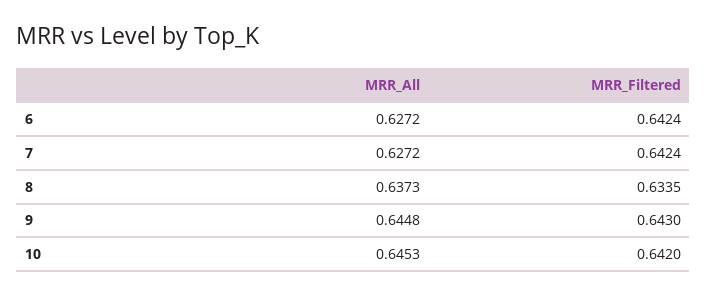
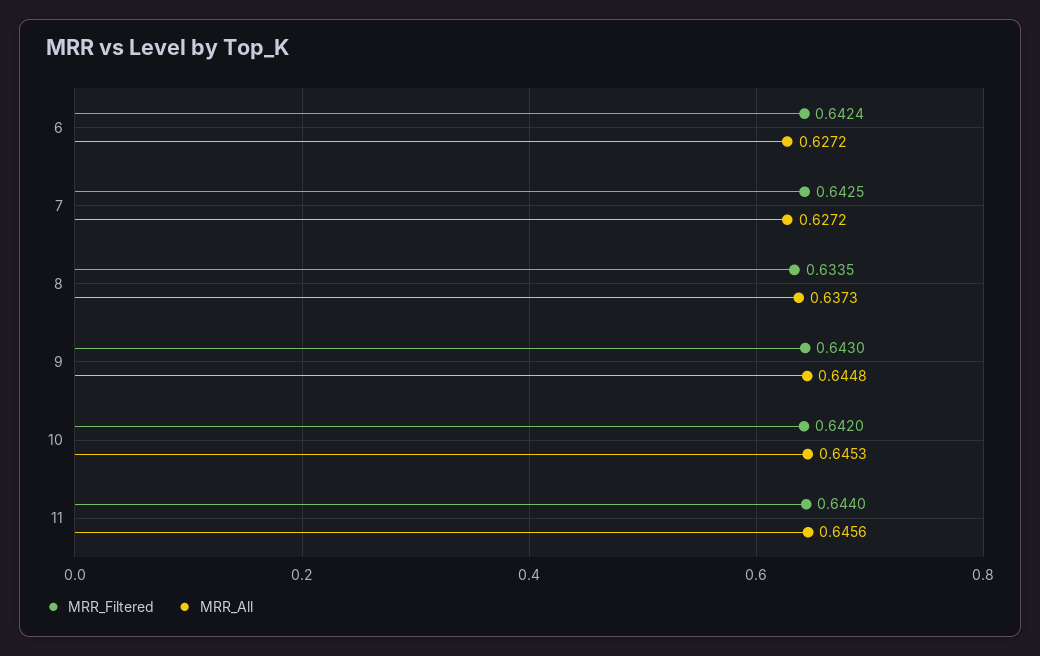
MRR_Filtered, 7: 0.6424 -> 0.6425
MRR_Filtered, 11: none -> 0.644
MRR_All, 11: none -> 0.6456

